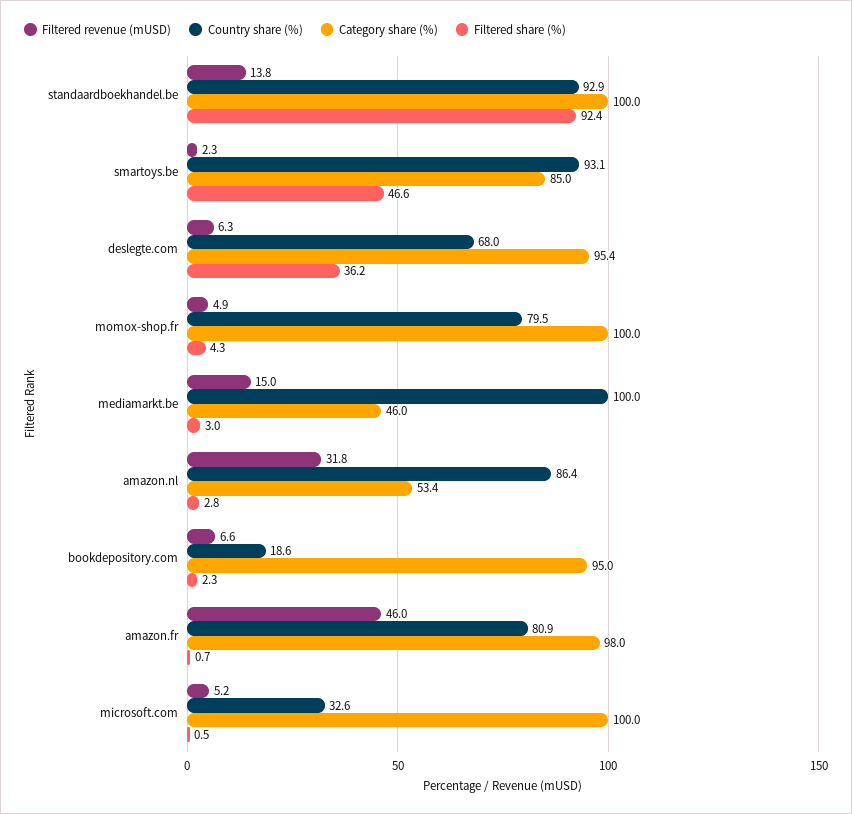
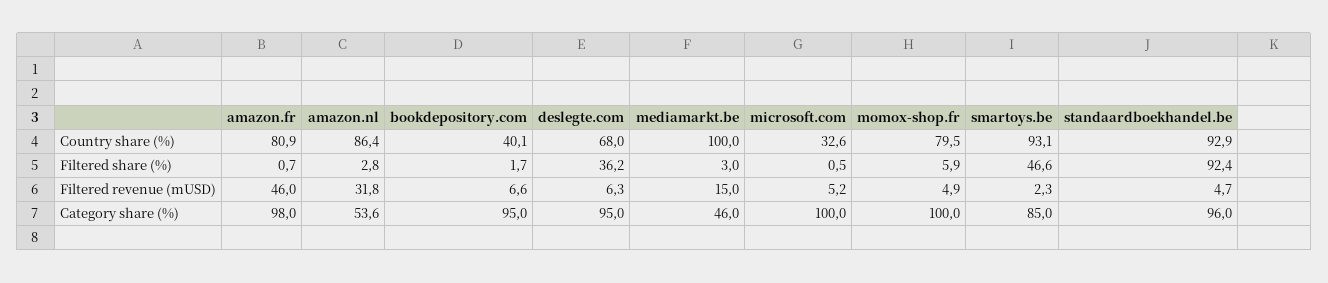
Filtered revenue (mUSD), standaardboekhandel.be: 13.8 -> 4.7
Category share (%), standaardboekhandel.be: 100 -> 96
Category share (%), deslegte.com: 95.4 -> 95
Filtered share (%), momox-shop.fr: 4.3 -> 5.9
Category share (%), amazon.nl: 53.4 -> 53.6
Country share (%), bookdepository.com: 18.6 -> 40.1
Filtered share (%), bookdepository.com: 2.3 -> 1.7

